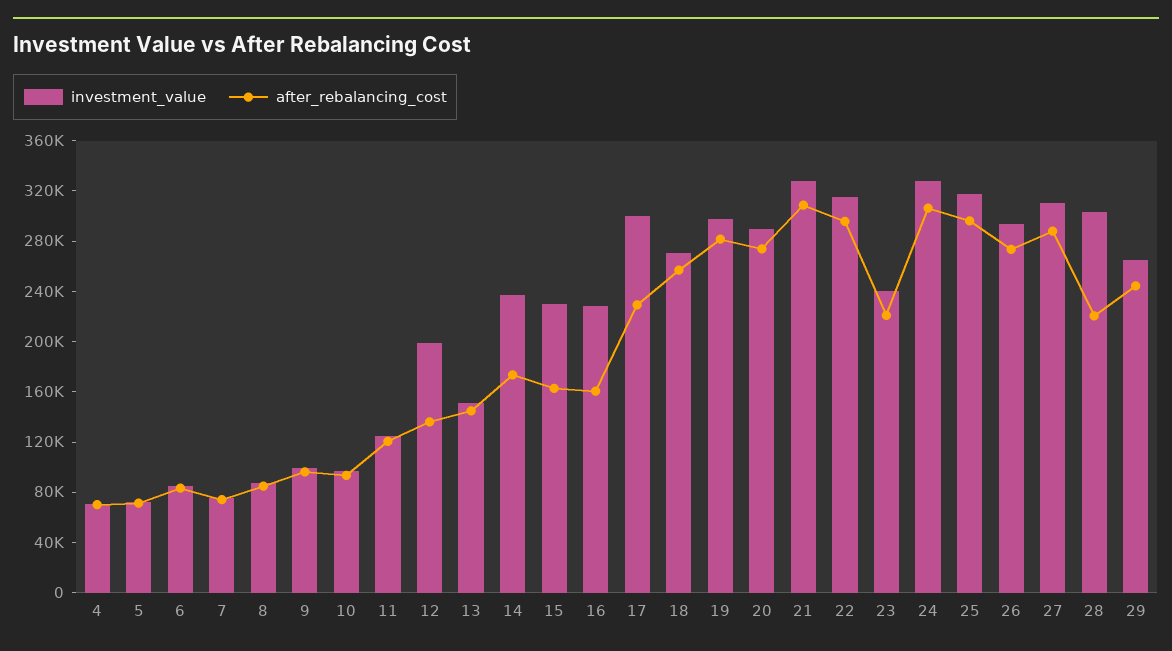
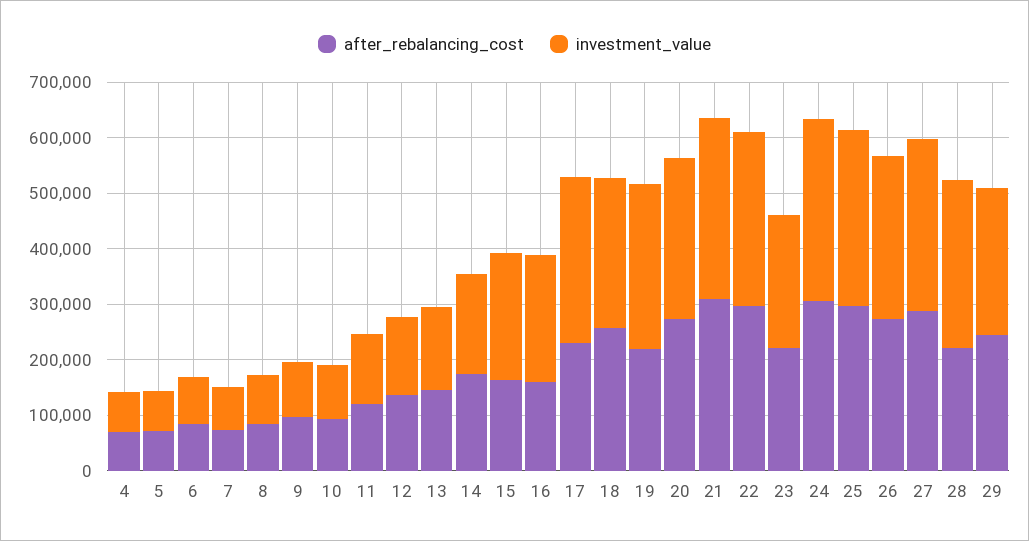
investment_value, 12: 200000 -> 140000
investment_value, 14: 240000 -> 180000
after_rebalancing_cost, 19: 280000 -> 220000

